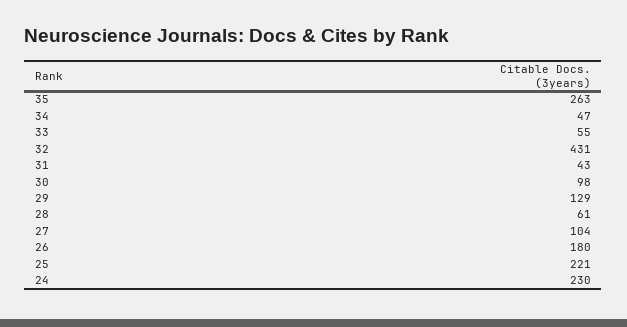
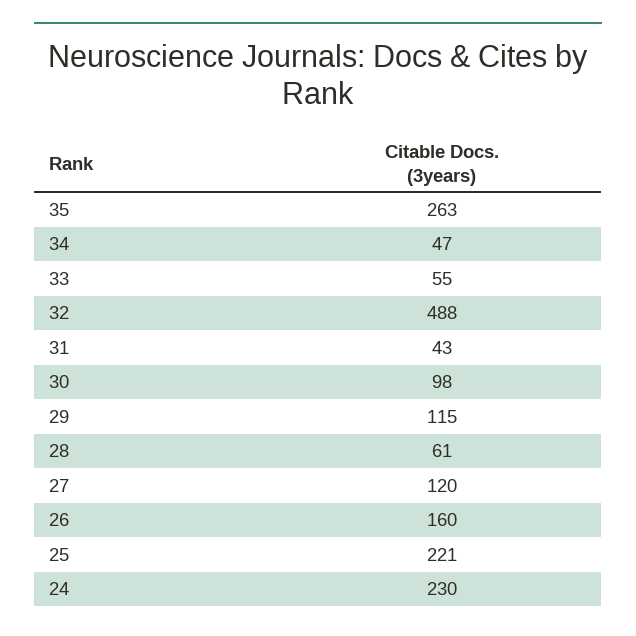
32: 431 -> 488
29: 129 -> 115
27: 104 -> 120
26: 180 -> 160

